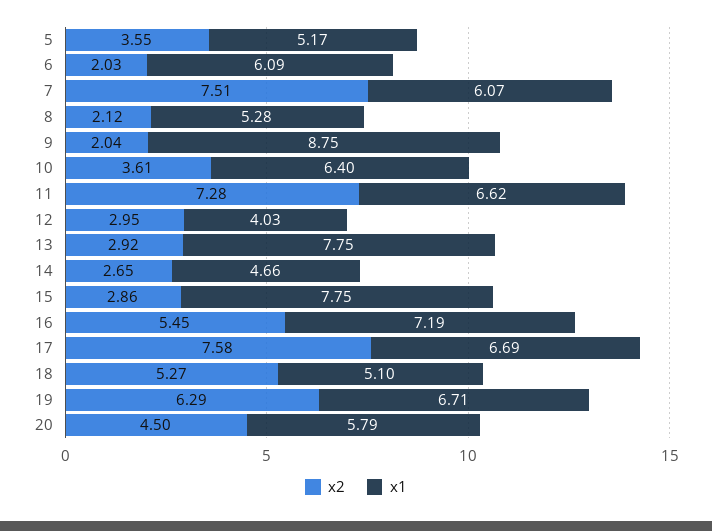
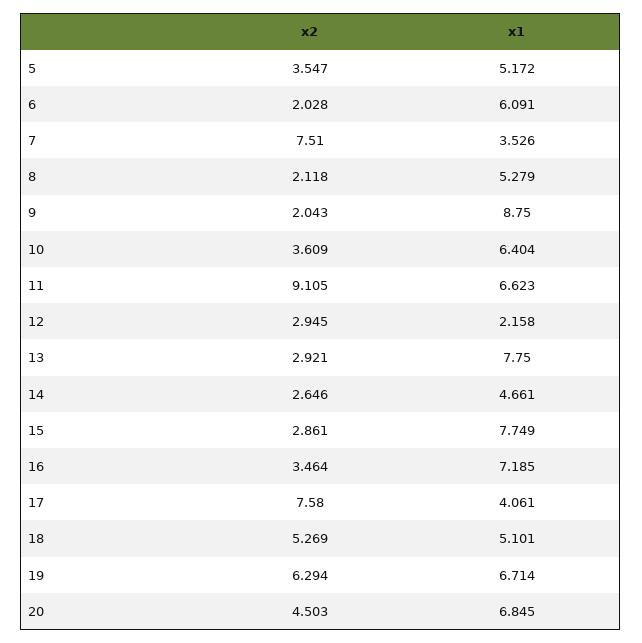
x1, 7: 6.07 -> 3.526
x2, 11: 7.28 -> 9.105
x1, 12: 4.03 -> 2.158
x2, 16: 5.45 -> 3.464
x1, 17: 6.69 -> 4.061
x1, 20: 5.79 -> 6.845

